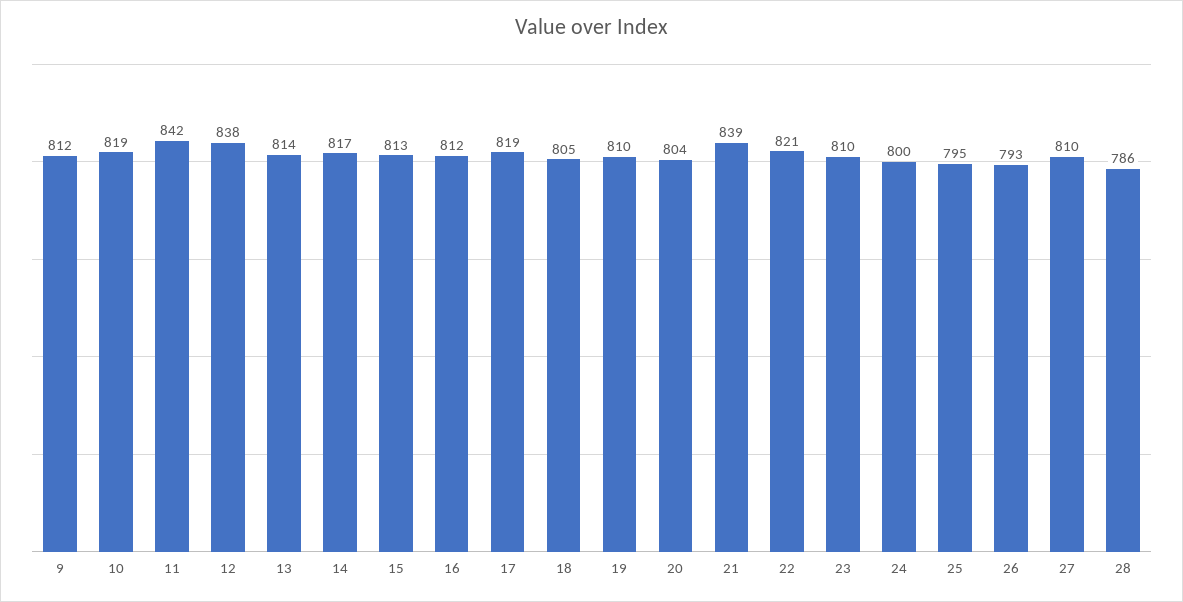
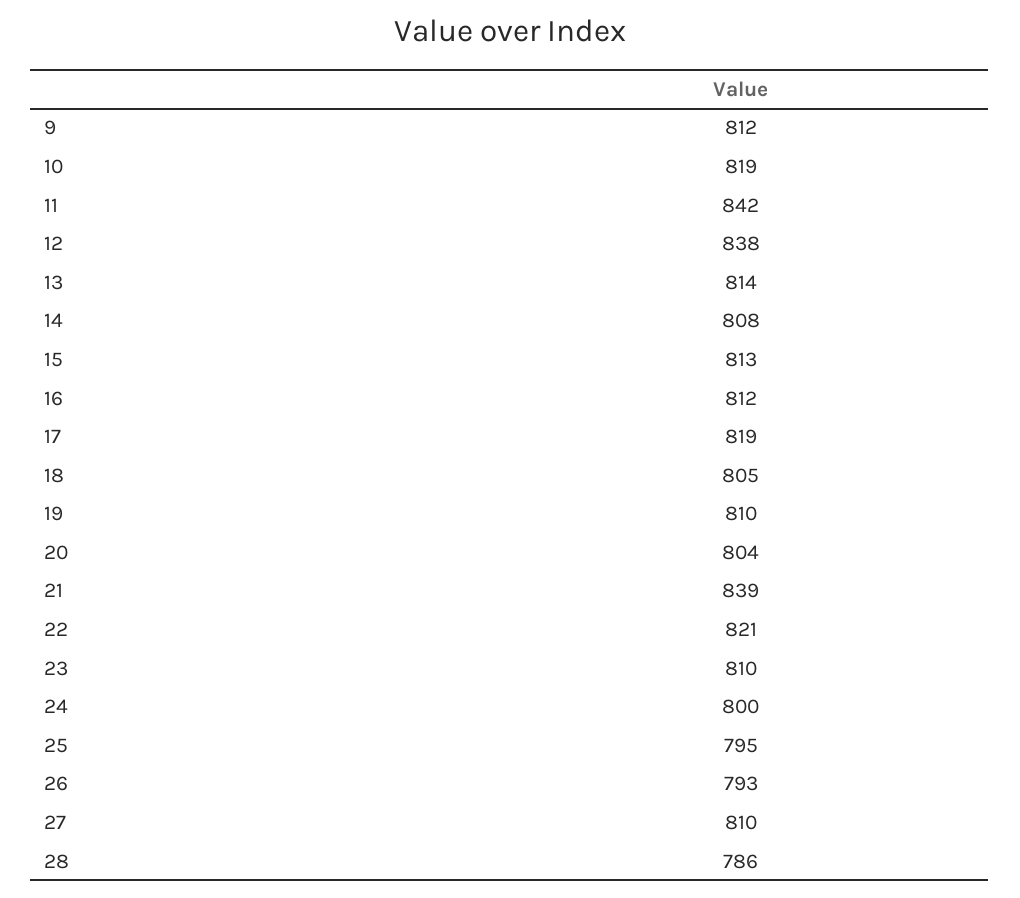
14: 817 -> 808

